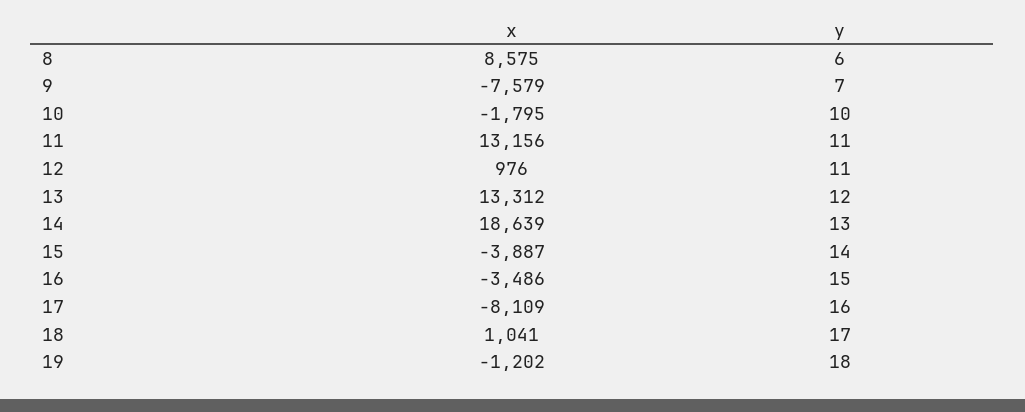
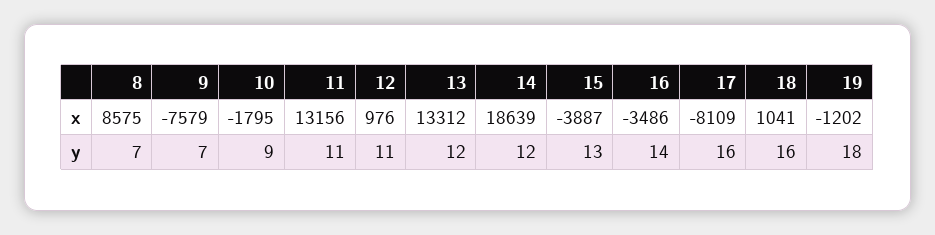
y, 8: 6 -> 7
y, 10: 10 -> 9
y, 14: 13 -> 12
y, 15: 14 -> 13
y, 16: 15 -> 14
y, 18: 17 -> 16

